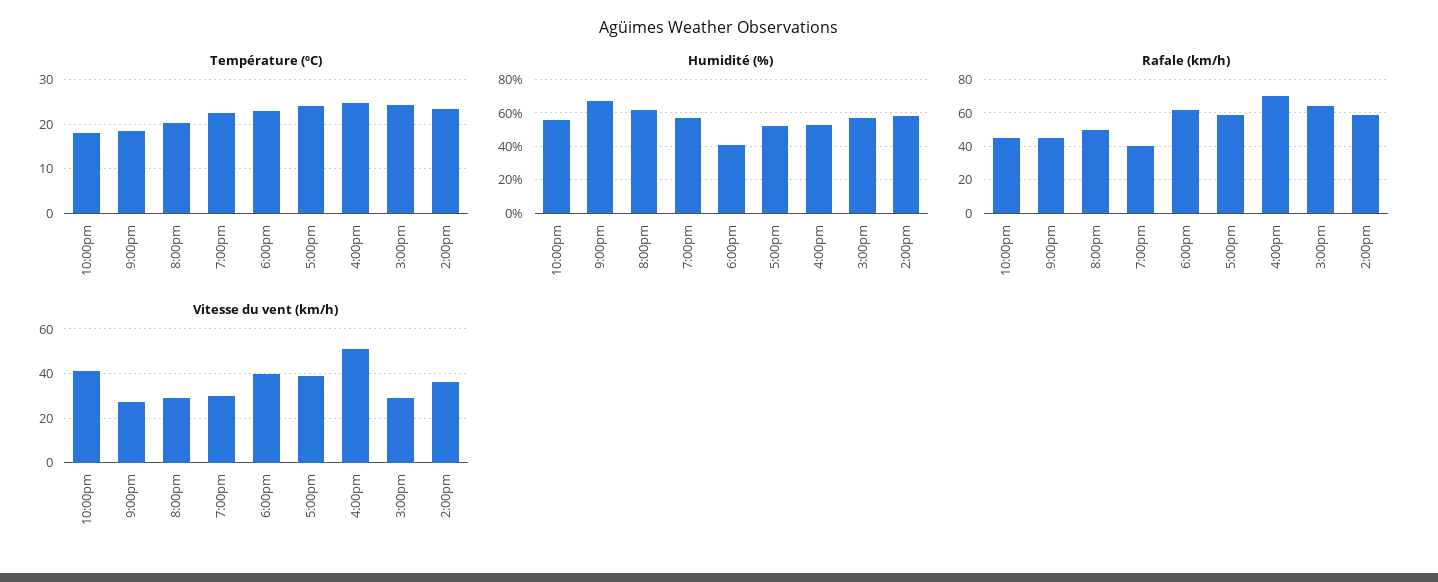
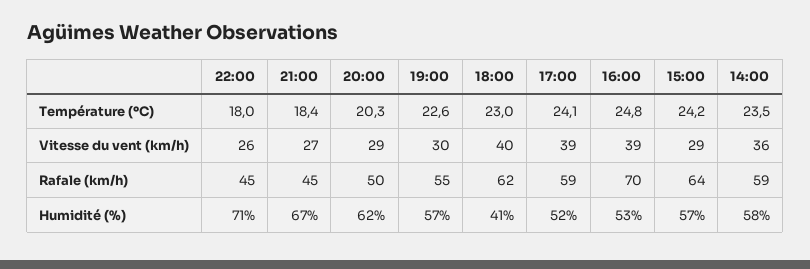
Humidité (%), 10:00pm: 55 -> 71
Rafale (km/h), 7:00pm: 40 -> 55
Vitesse du vent (km/h), 10:00pm: 40 -> 26
Vitesse du vent (km/h), 4:00pm: 50 -> 39

